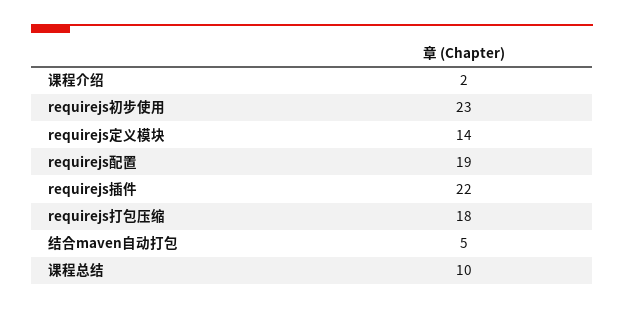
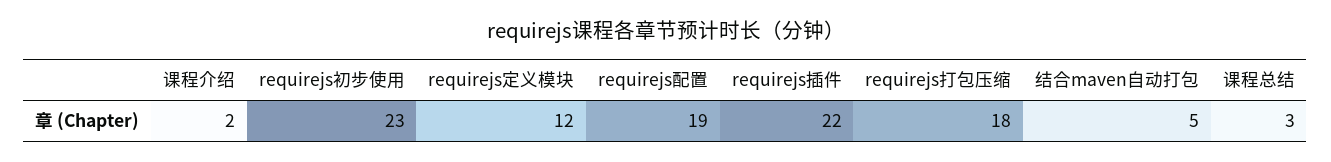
requirejs定义模块: 14 -> 12
课程总结: 10 -> 3

